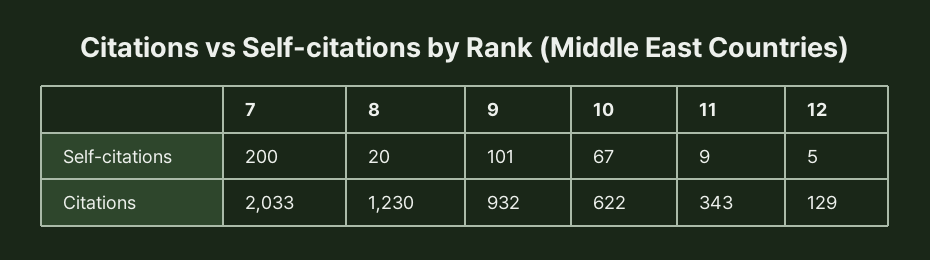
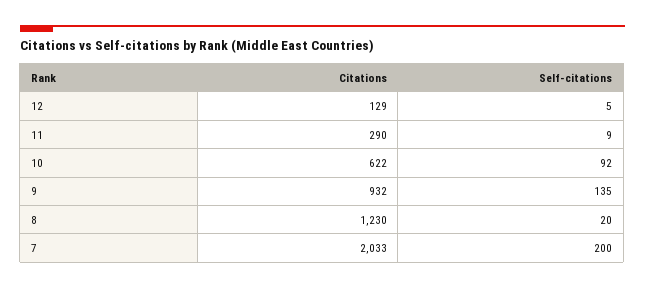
9, Self-citations: 101 -> 135
10, Self-citations: 67 -> 92
11, Citations: 343 -> 290

